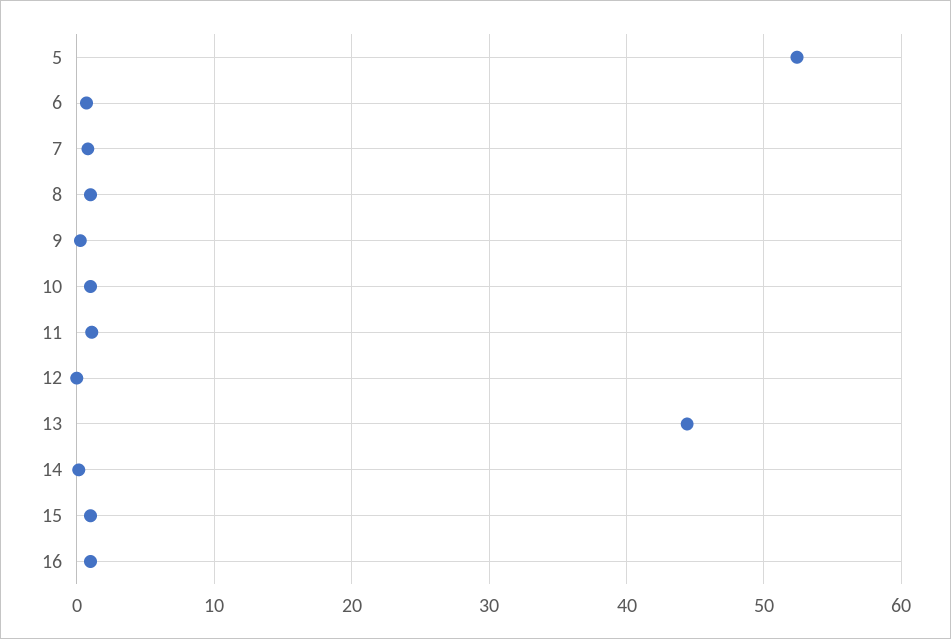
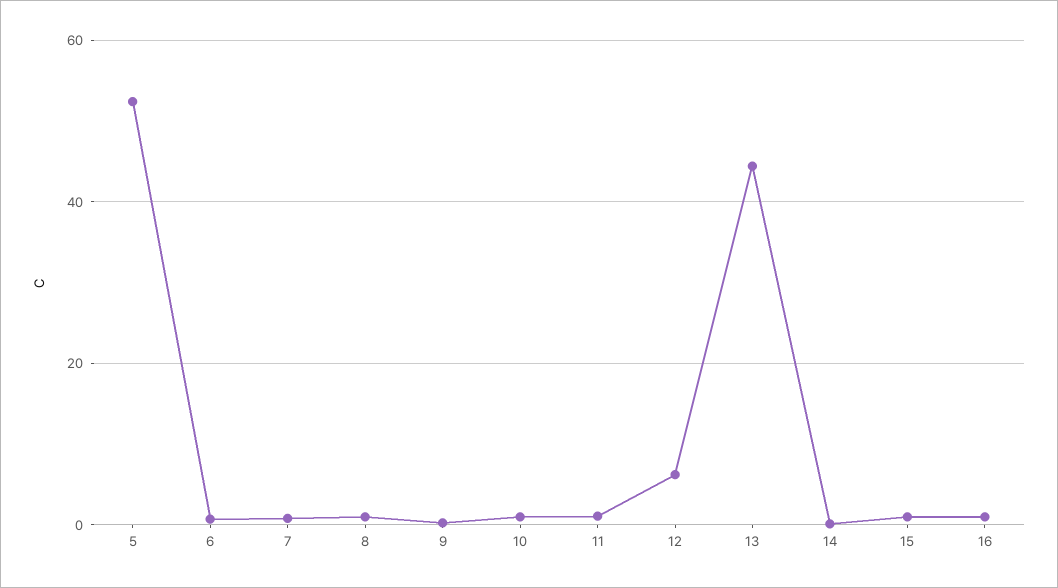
12: 0 -> 6

